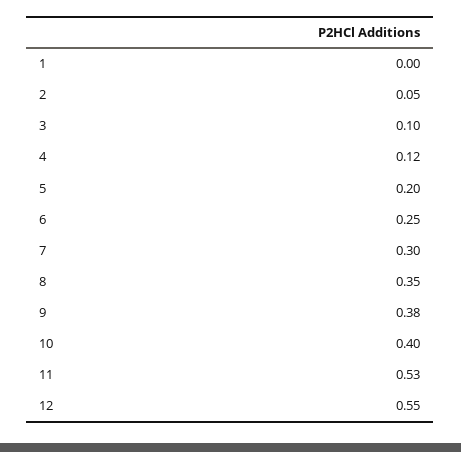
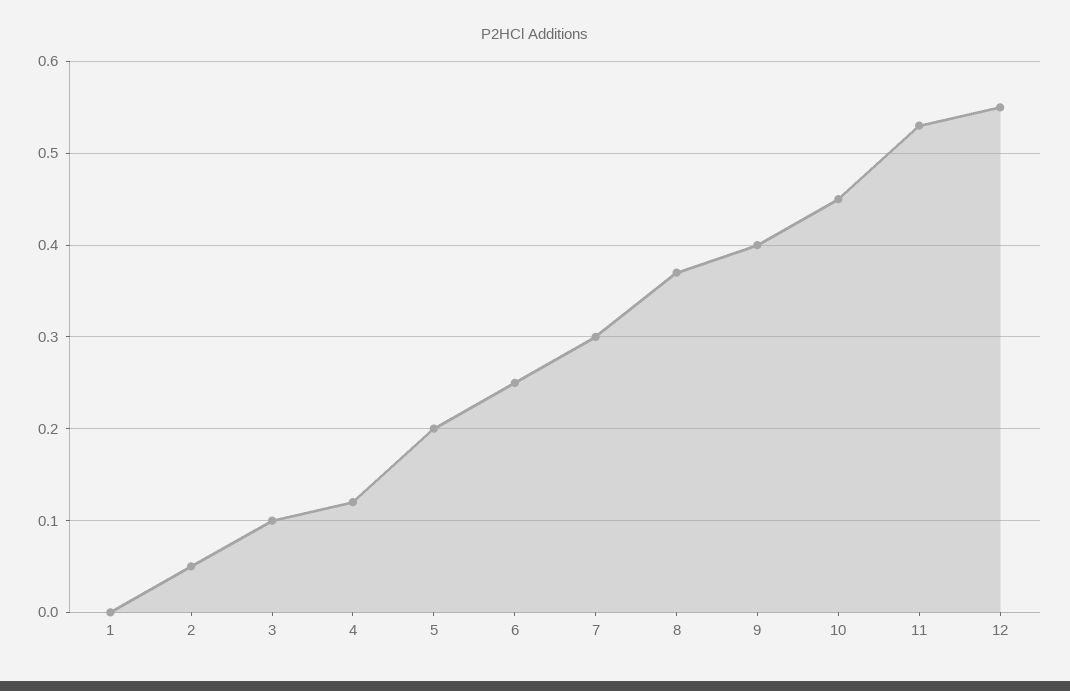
8: 0.35 -> 0.37
9: 0.38 -> 0.4
10: 0.4 -> 0.45

